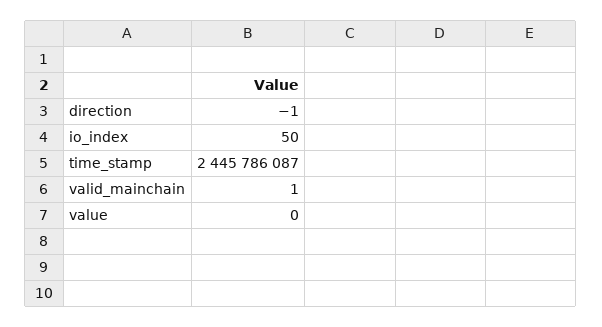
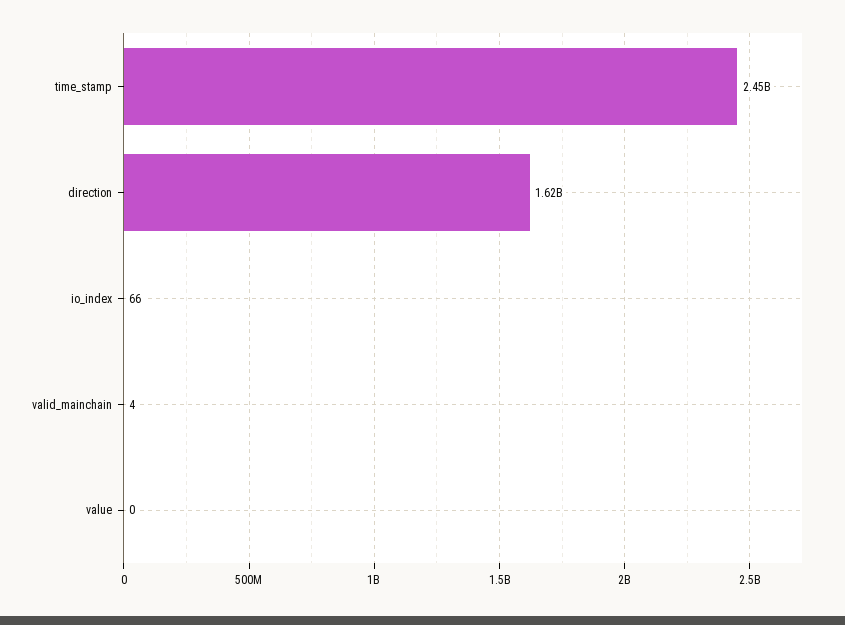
direction: -1 -> 1620000000
io_index: 50 -> 66
valid_mainchain: 1 -> 4

